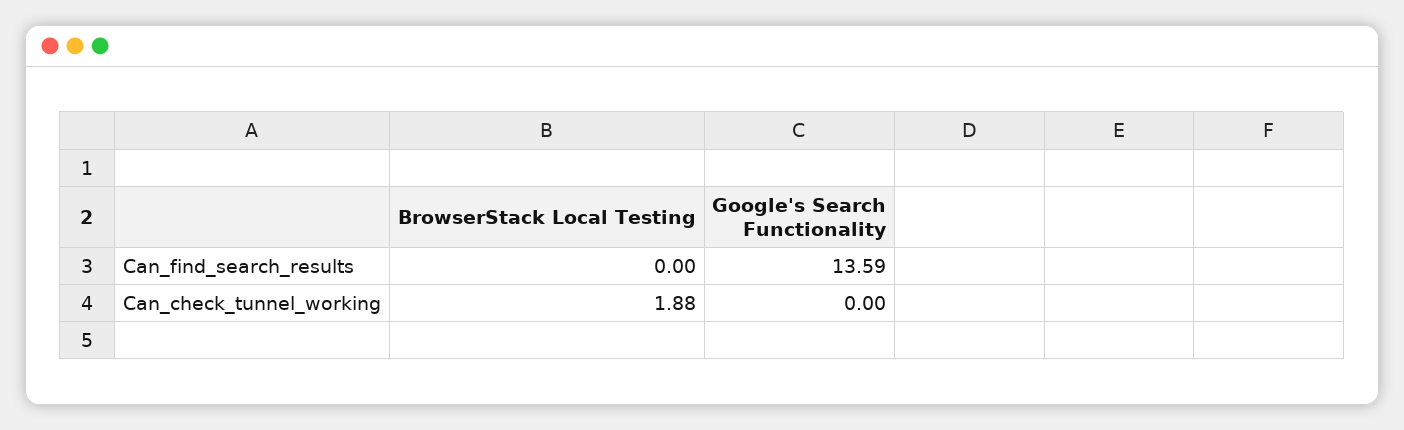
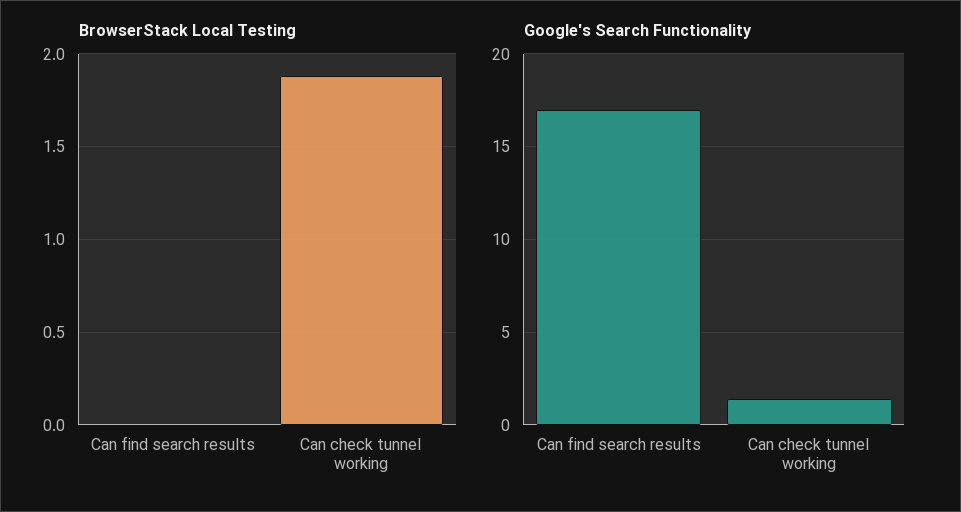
Google's Search Functionality, Can_find_search_results: 13.59 -> 17
Google's Search Functionality, Can_check_tunnel_working: 0 -> 1.5

